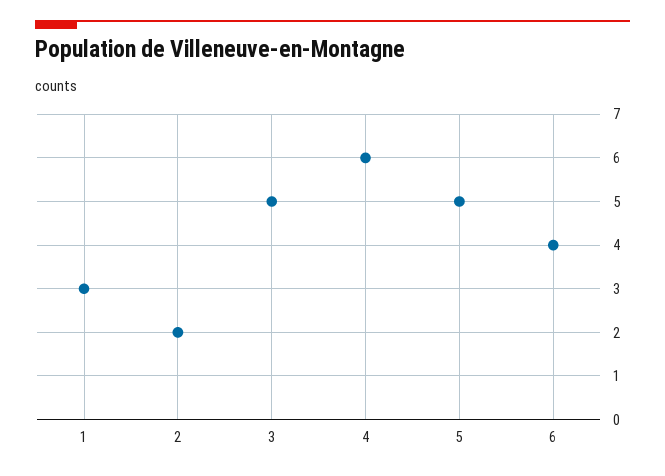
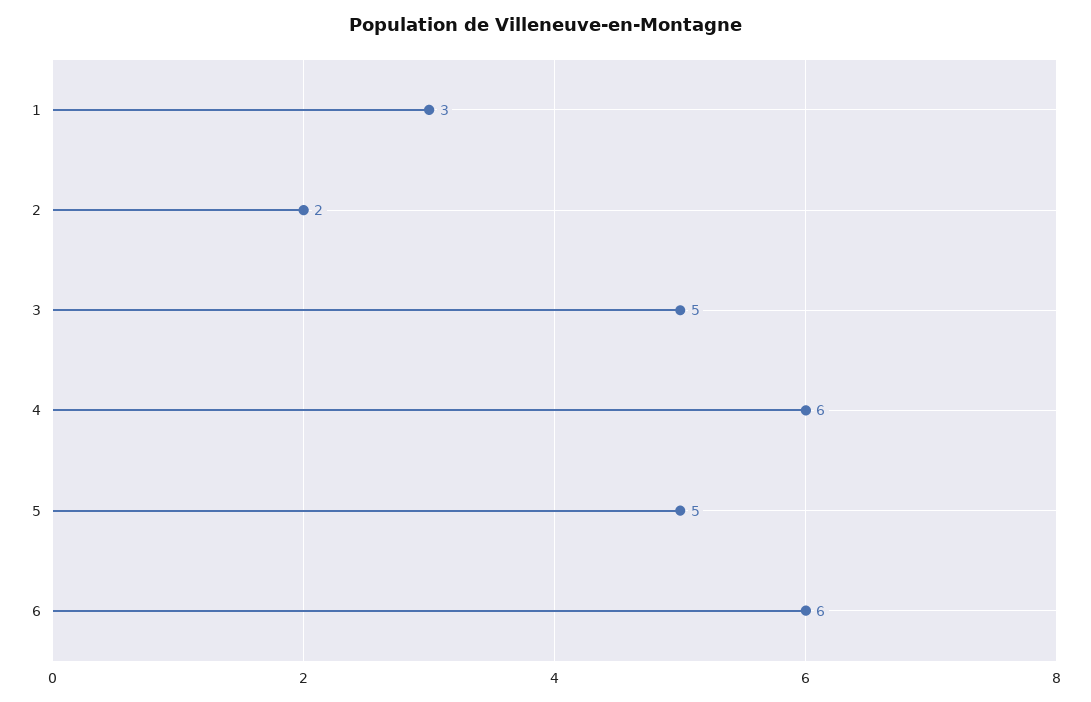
6: 4 -> 6

